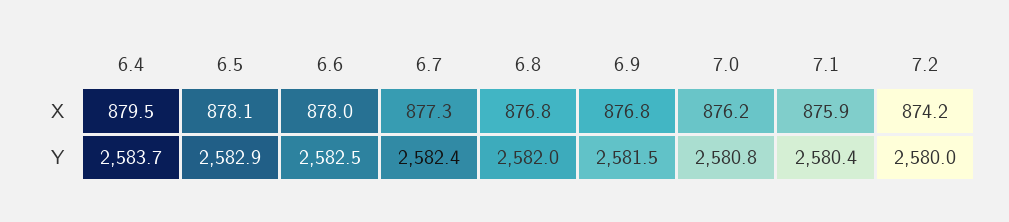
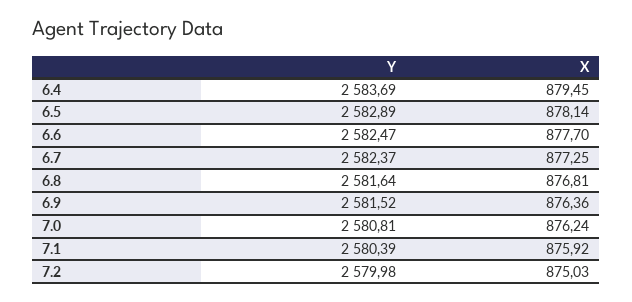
6.6, X: 878 -> 877.7
6.9, X: 876.8 -> 876.36
7.2, X: 874.2 -> 875.03
6.8, Y: 2582 -> 2581.64

